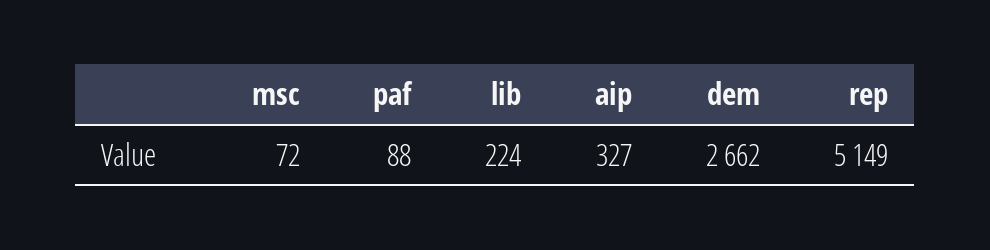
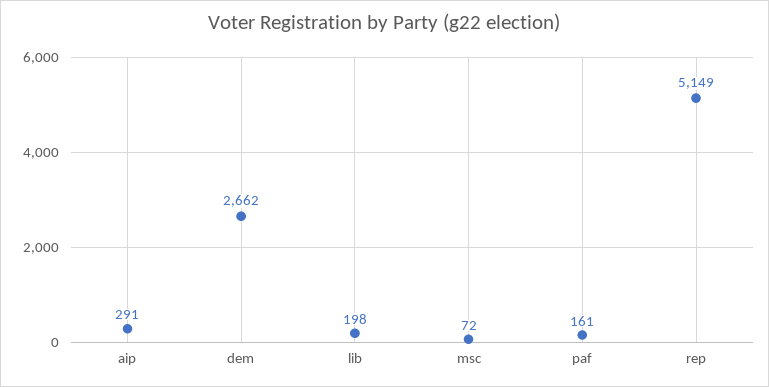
paf: 88 -> 161
lib: 224 -> 198
aip: 327 -> 291

